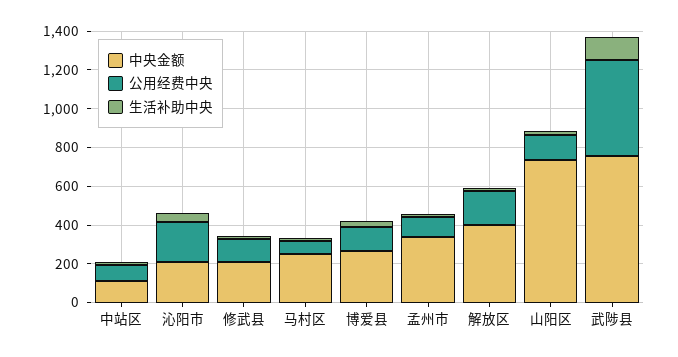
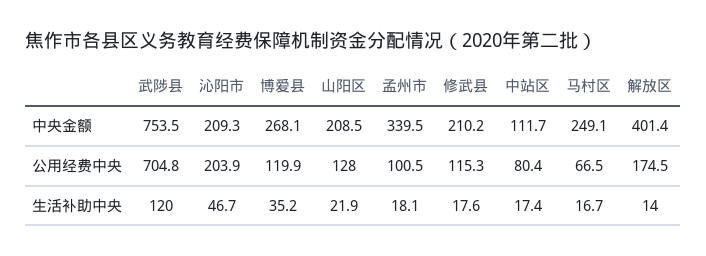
中央金额, 山阳区: 750 -> 208.5
公用经费中央, 武陟县: 500 -> 704.8

